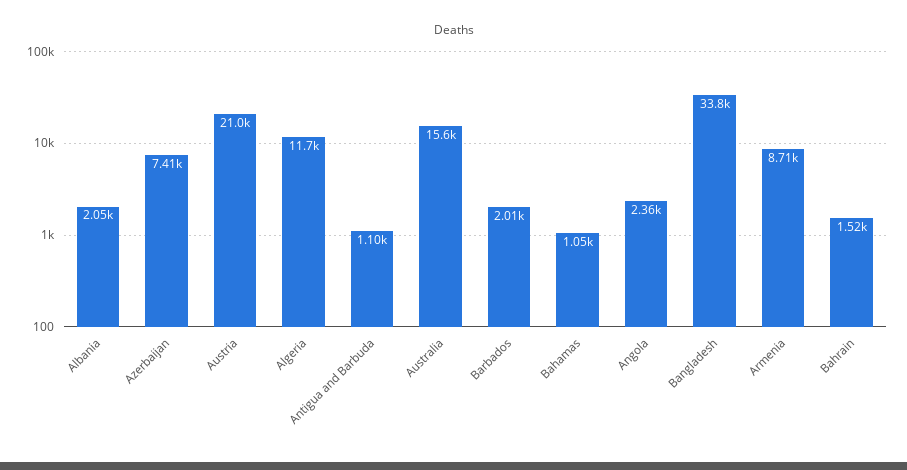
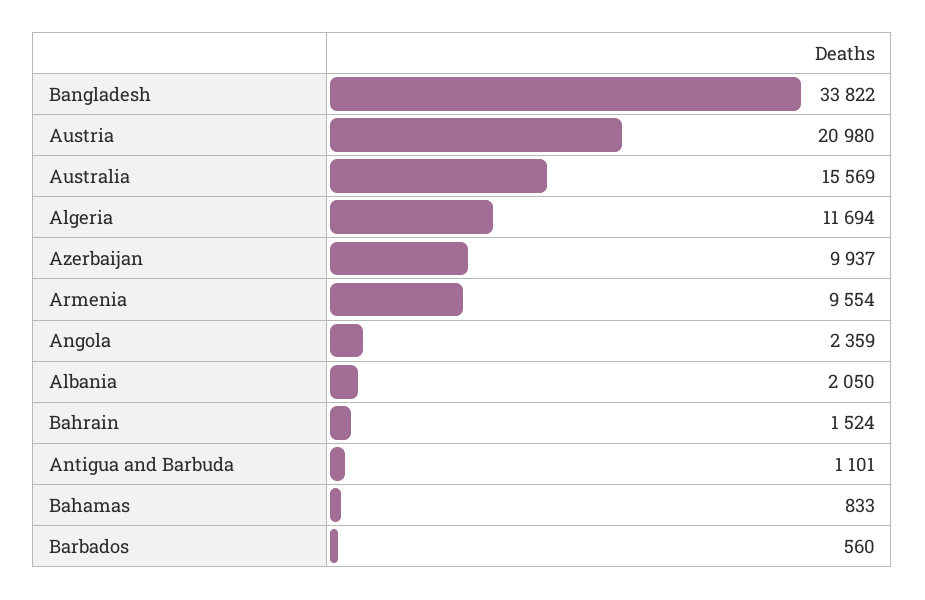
Azerbaijan: 7410 -> 9937
Barbados: 2010 -> 560
Bahamas: 1050 -> 833
Armenia: 8710 -> 9554

